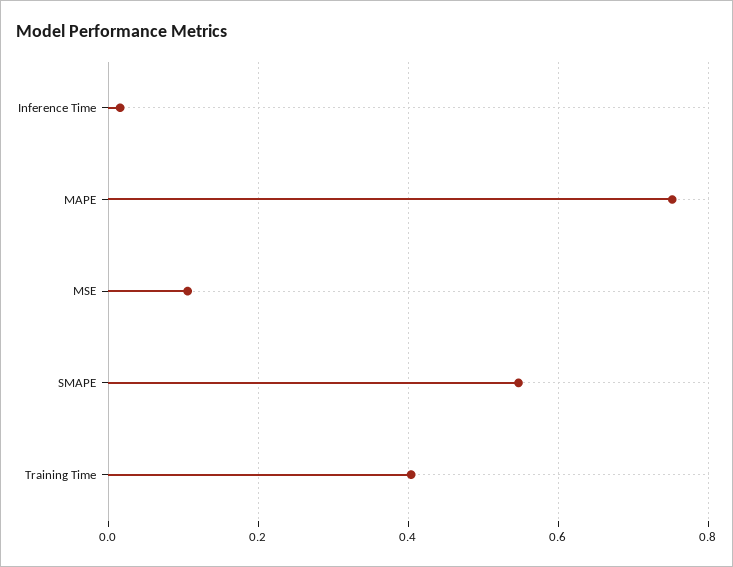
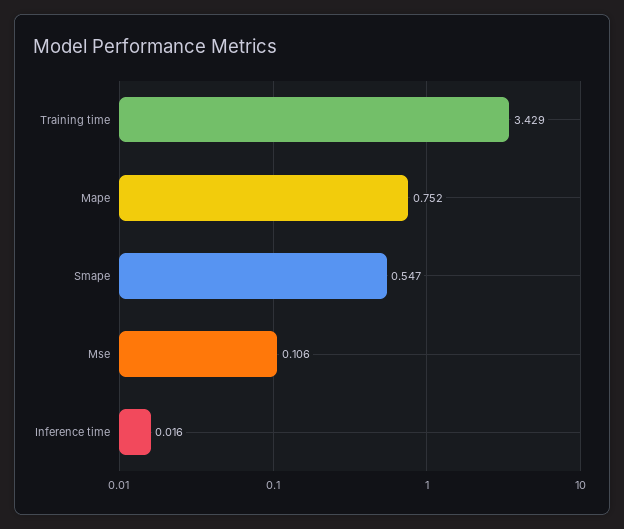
Training Time: 0.4 -> 3.429

